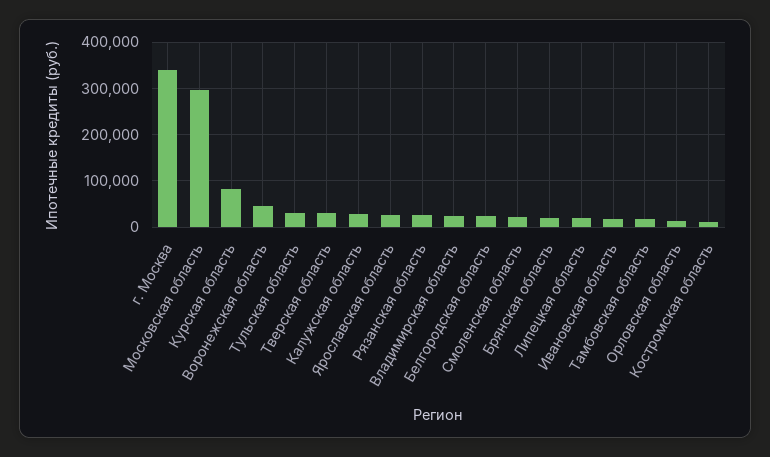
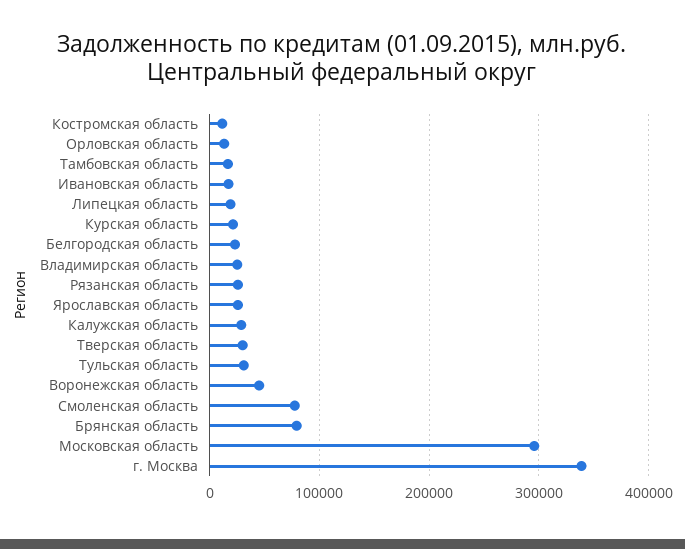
Курская область: 80000 -> 20000
Смоленская область: 20000 -> 80000
Брянская область: 20000 -> 80000

